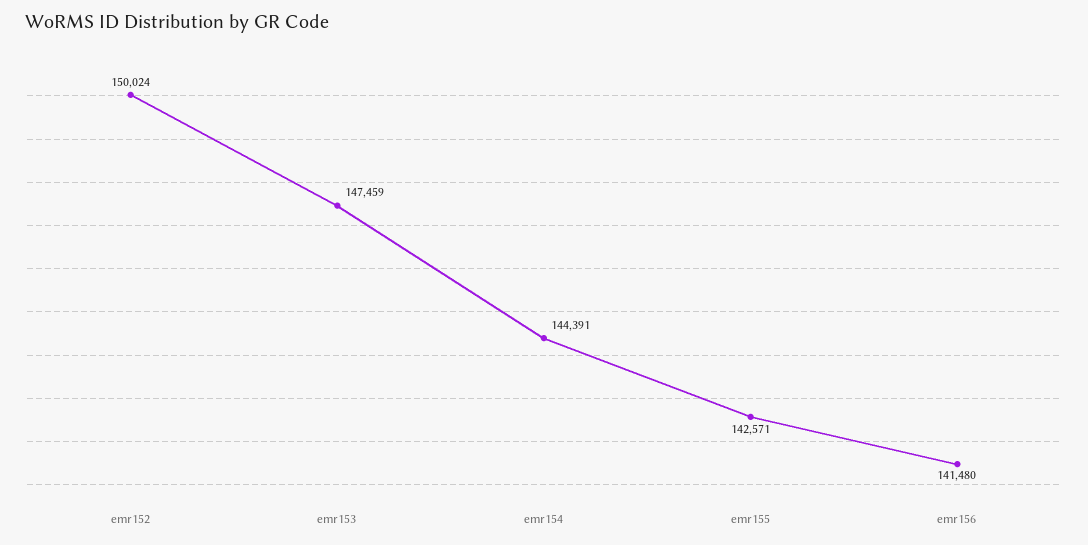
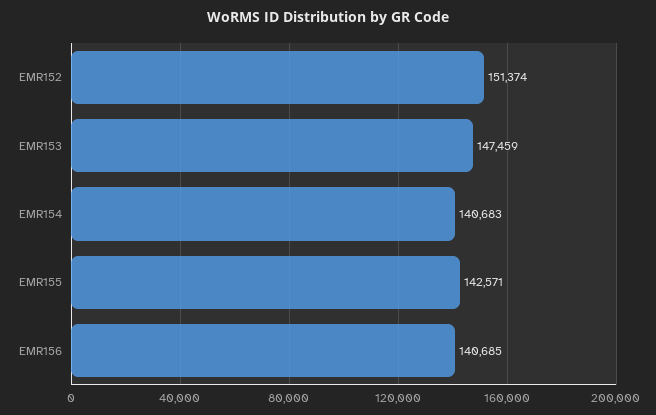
emr152: 150024 -> 151374
emr154: 144391 -> 140683
emr156: 141480 -> 140685

